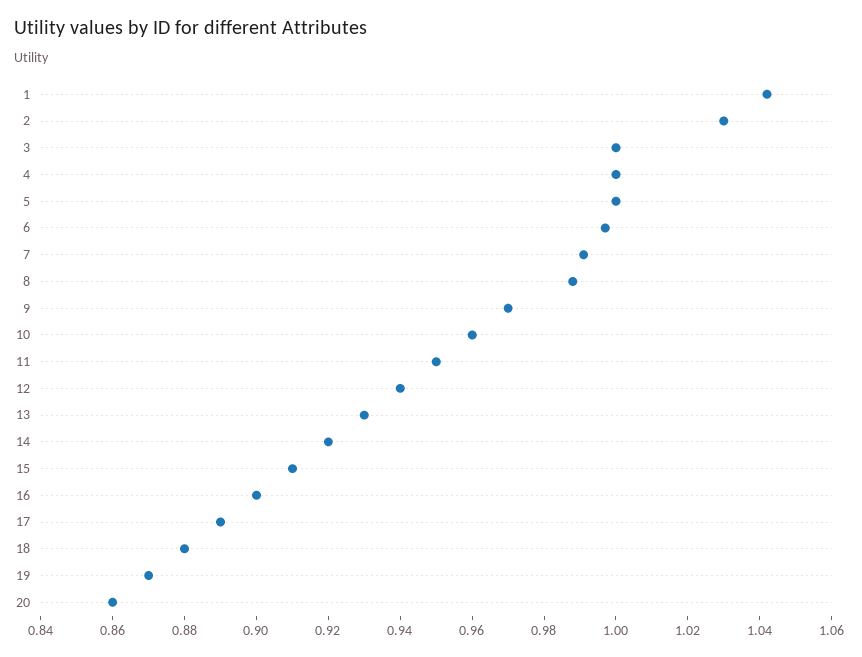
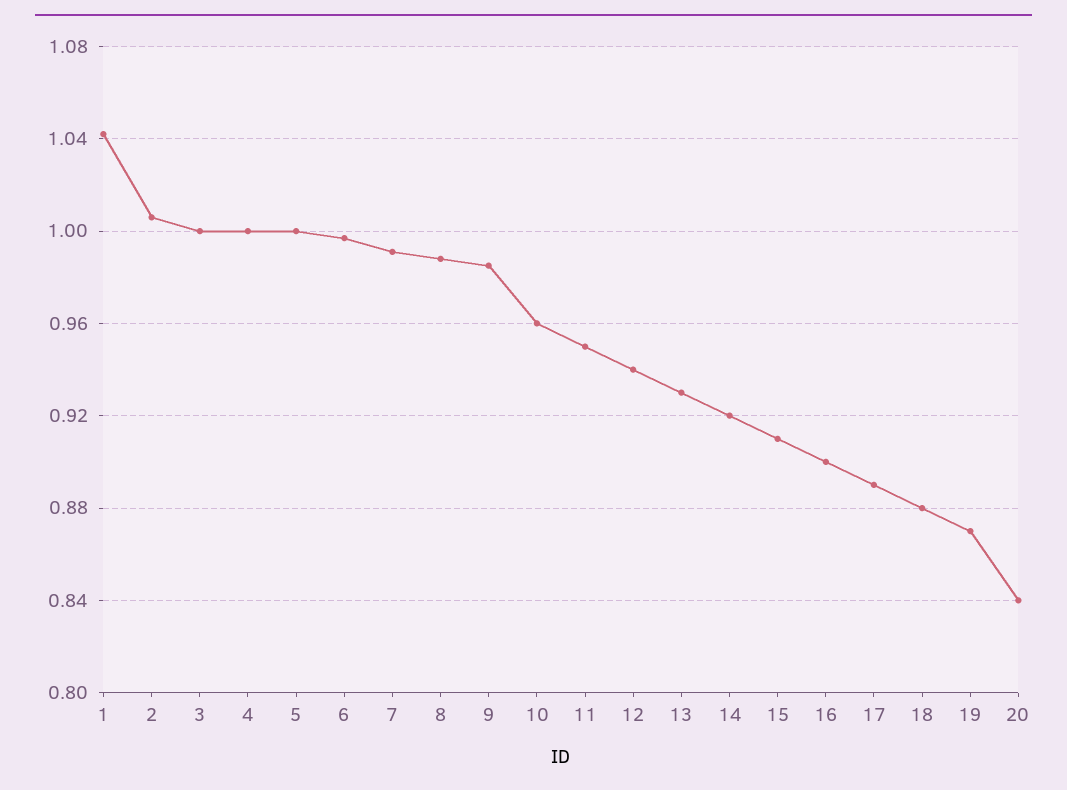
2: 1.03 -> 1.005
9: 0.97 -> 0.985
20: 0.86 -> 0.84

